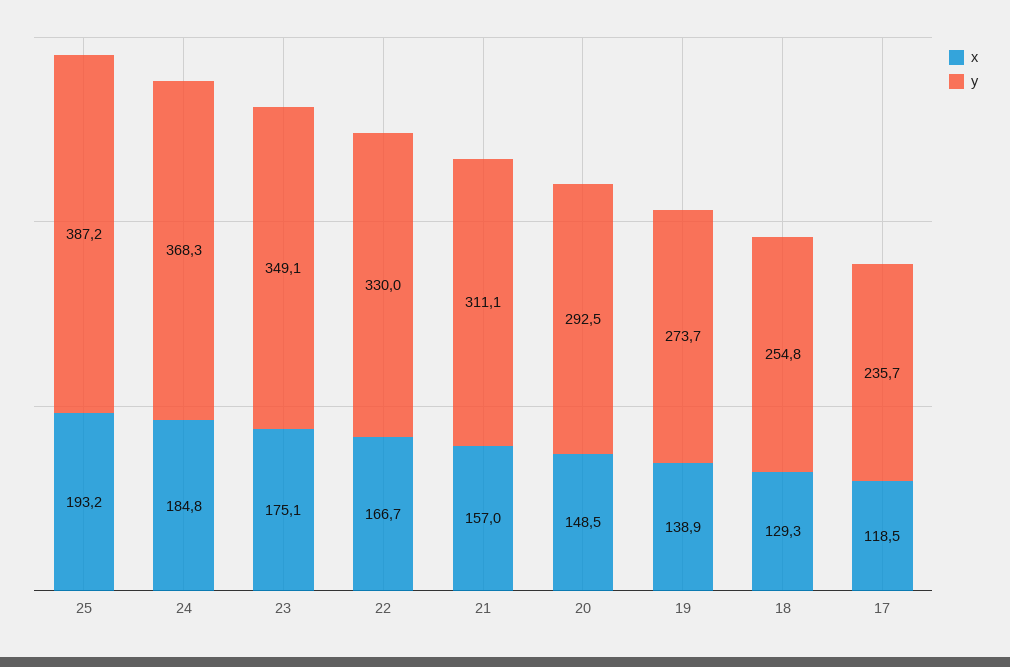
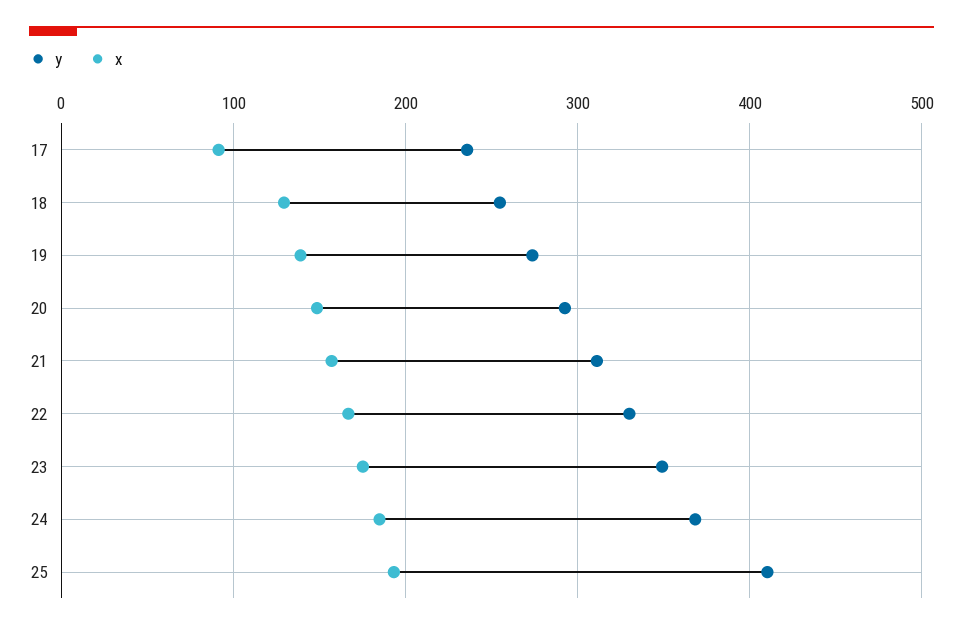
y, 25: 387.2 -> 410
x, 17: 118.5 -> 90

